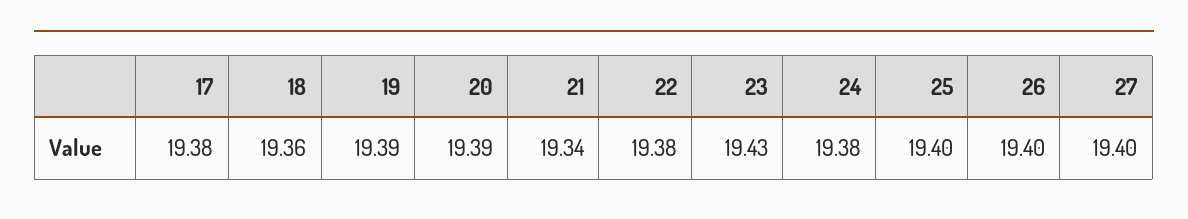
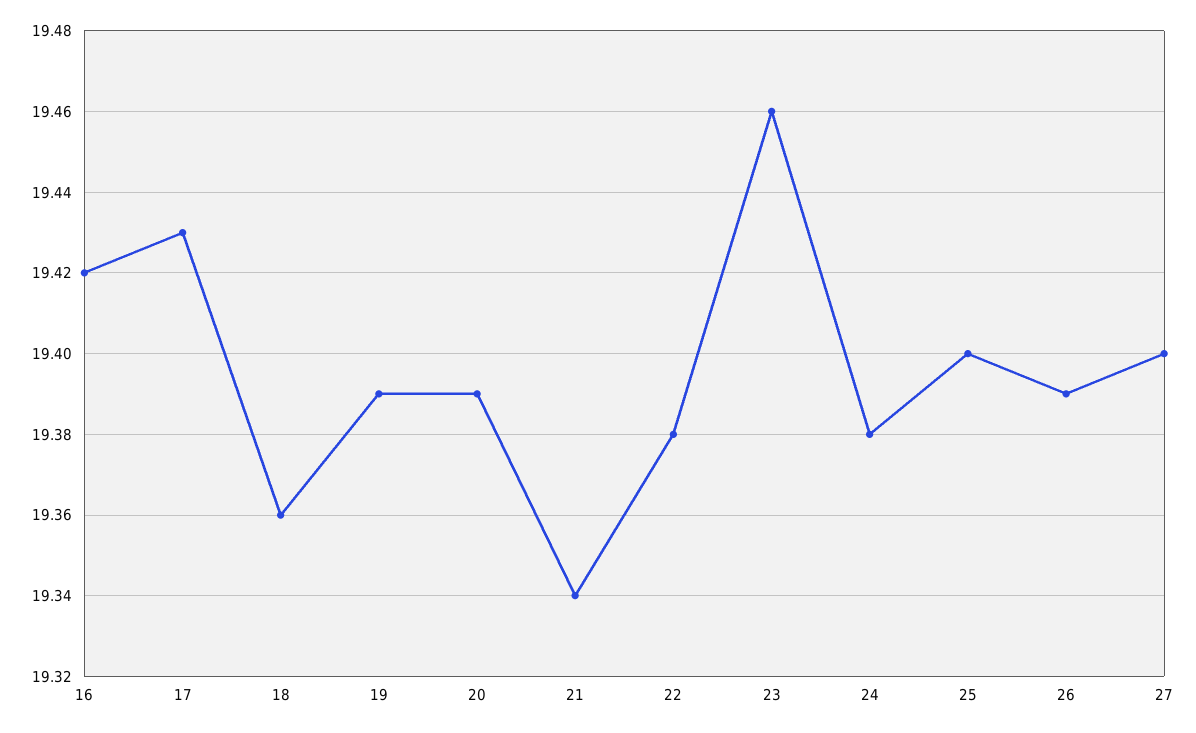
17: 19.38 -> 19.43
23: 19.43 -> 19.46
26: 19.4 -> 19.39
16: none -> 19.42

